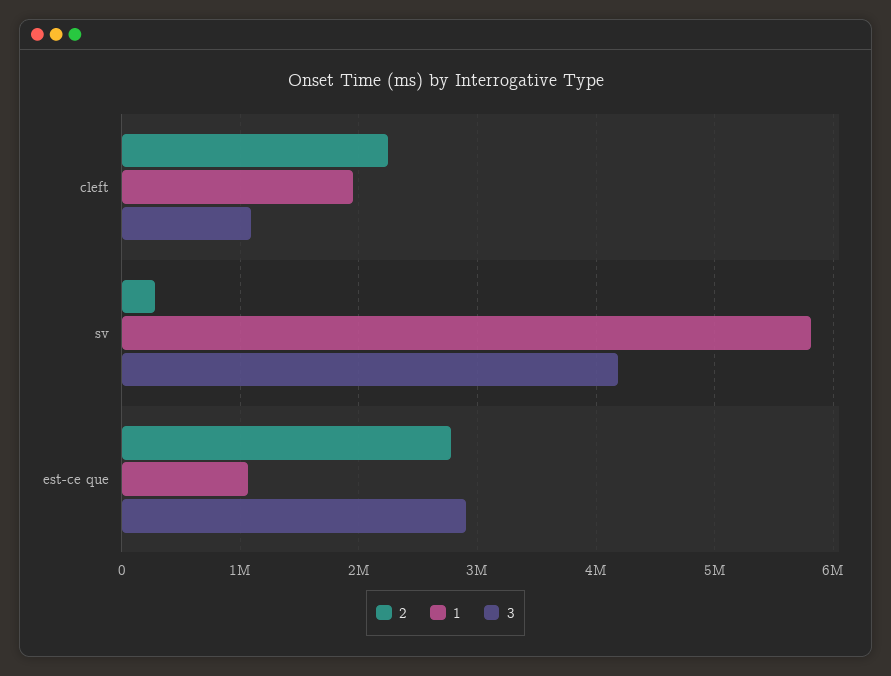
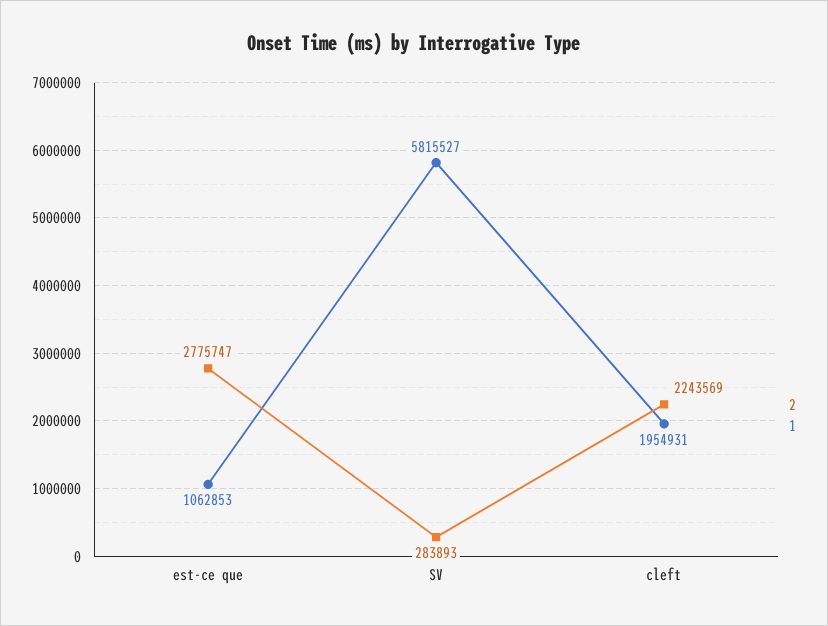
3, cleft: 1100000 -> none
3, sv: 4200000 -> none
3, est-ce que: 2900000 -> none

